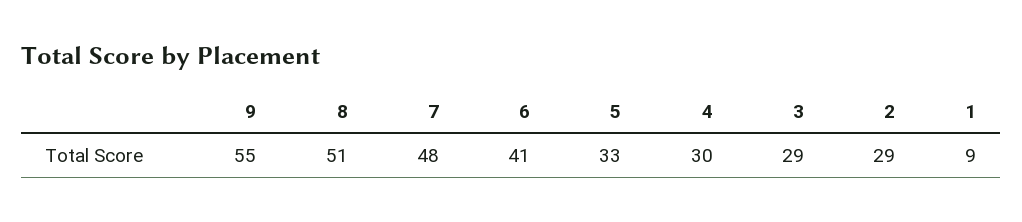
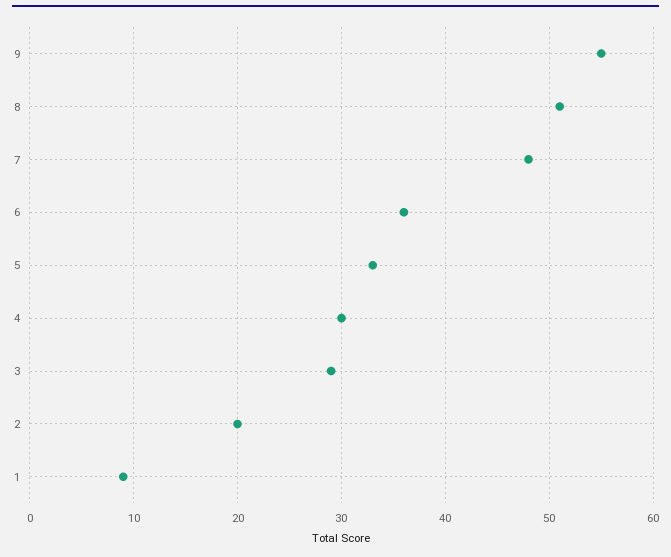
6: 41 -> 36
2: 29 -> 20

